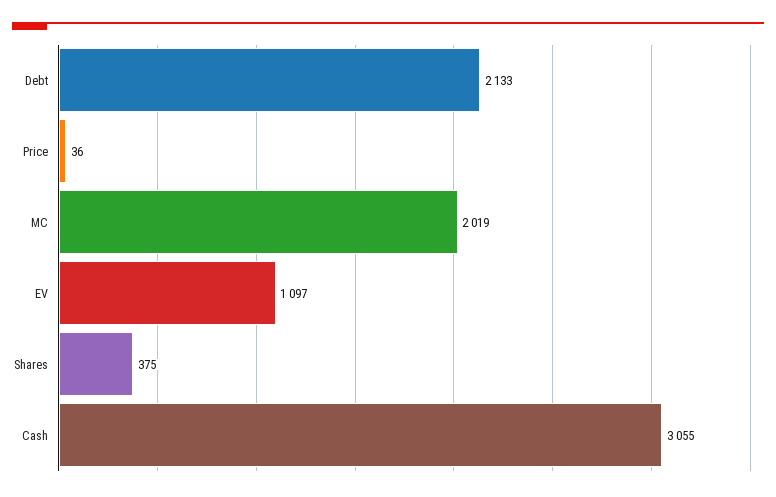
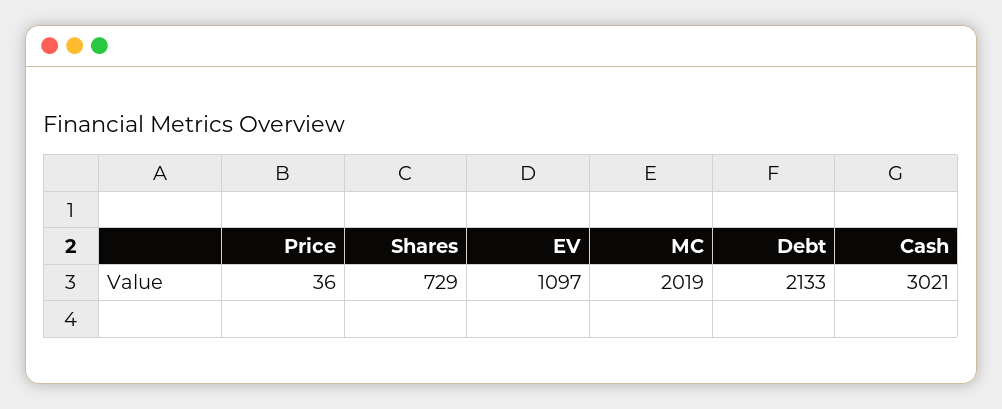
Shares: 375 -> 729
Cash: 3055 -> 3021

